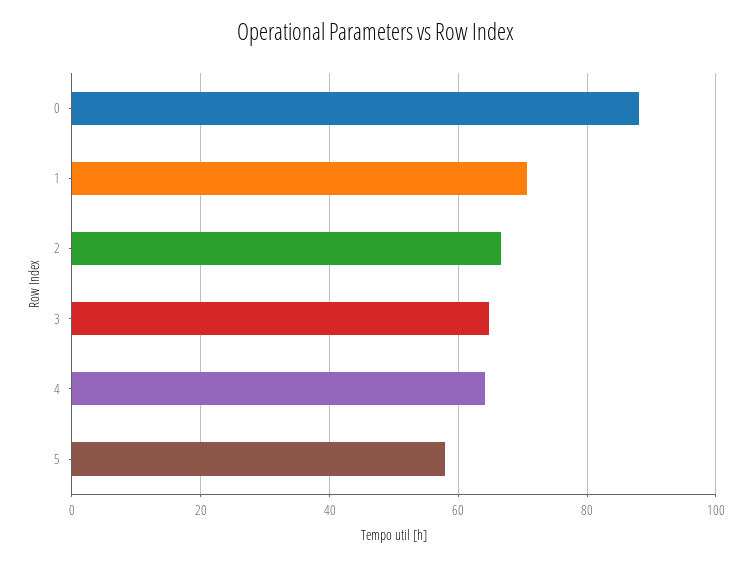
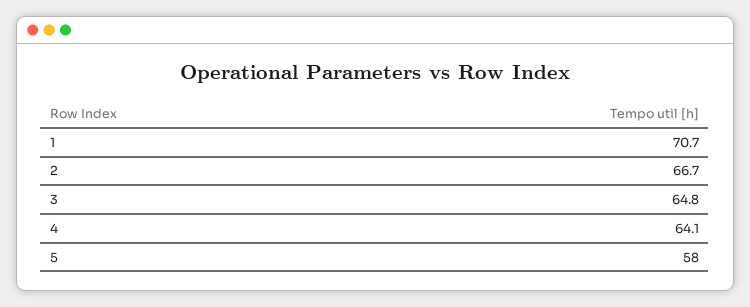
0: 88 -> none

